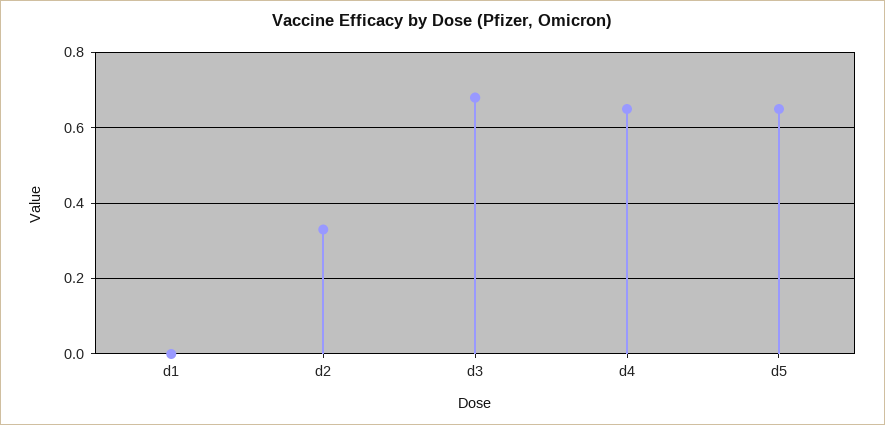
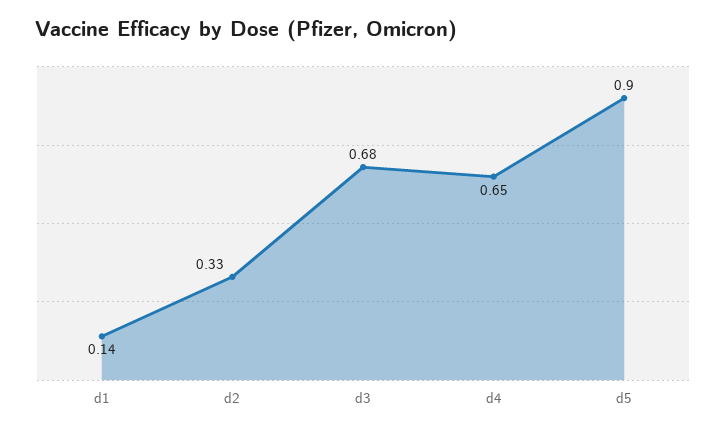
d1: 0 -> 0.14
d5: 0.65 -> 0.9

